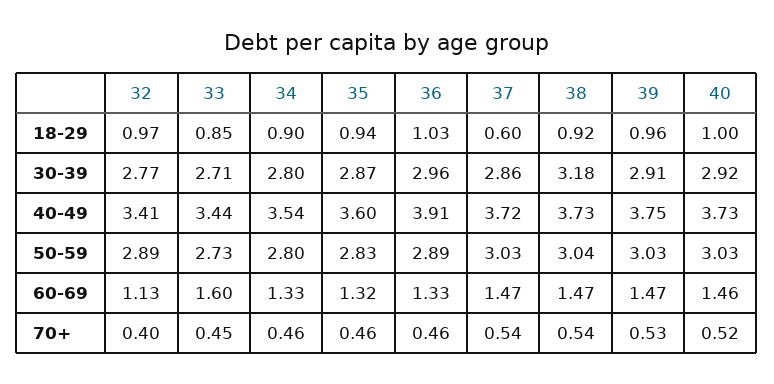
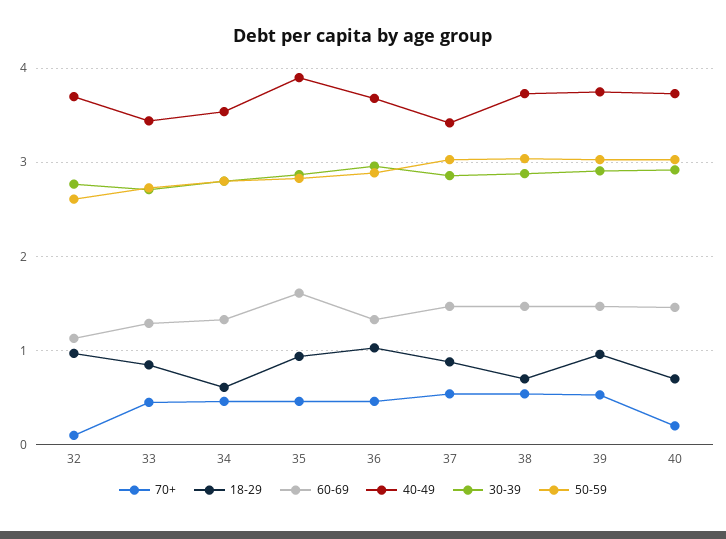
18-29, 34: 0.9 -> 0.6
18-29, 37: 0.6 -> 0.9
18-29, 38: 0.92 -> 0.7
18-29, 40: 1 -> 0.7
30-39, 38: 3.18 -> 2.9
40-49, 32: 3.41 -> 3.7
40-49, 35: 3.6 -> 3.9
40-49, 36: 3.91 -> 3.7
40-49, 37: 3.72 -> 3.4
50-59, 32: 2.89 -> 2.6
60-69, 33: 1.6 -> 1.3
60-69, 35: 1.32 -> 1.6
70+, 32: 0.4 -> 0.1
70+, 40: 0.52 -> 0.2

